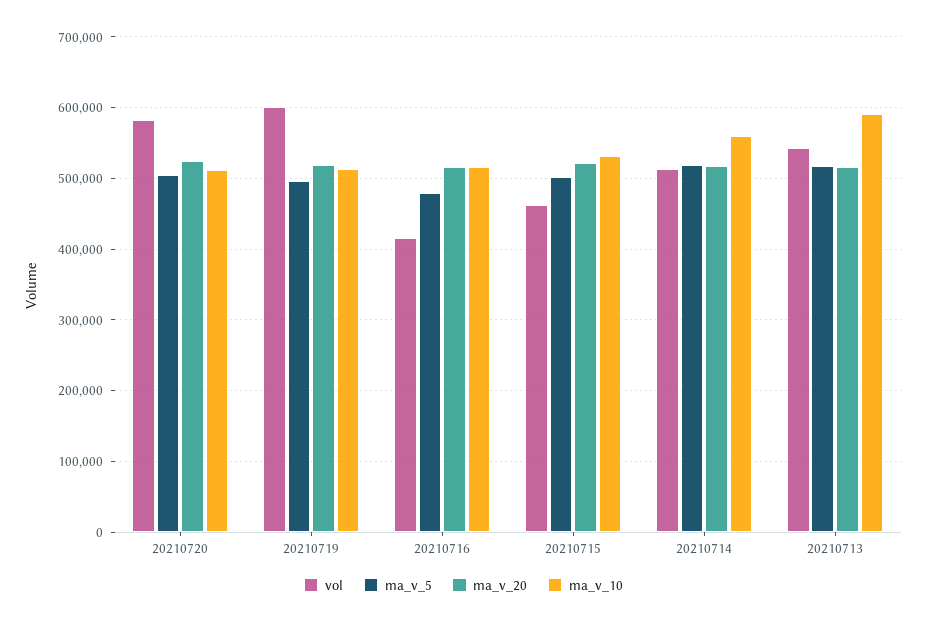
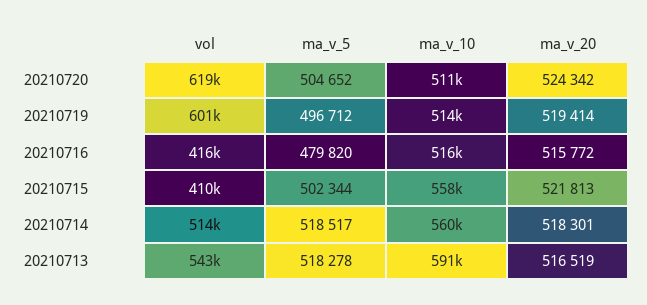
vol, 20210720: 580000 -> 619000
vol, 20210715: 460000 -> 410000
ma_v_10, 20210715: 530000 -> 558000

